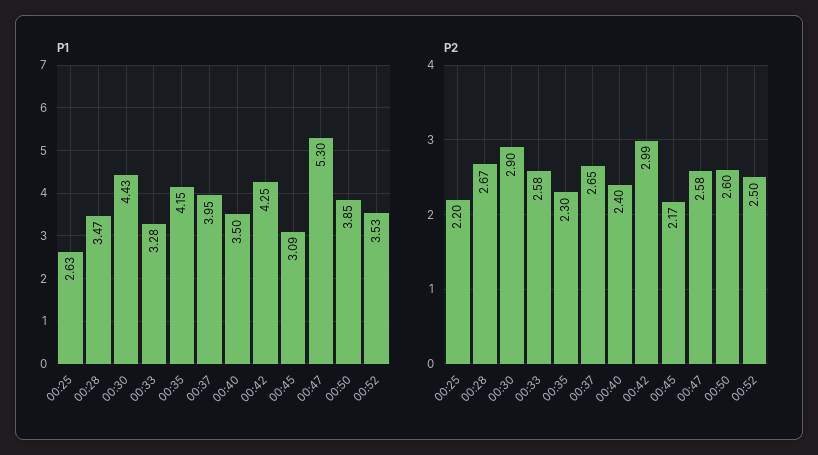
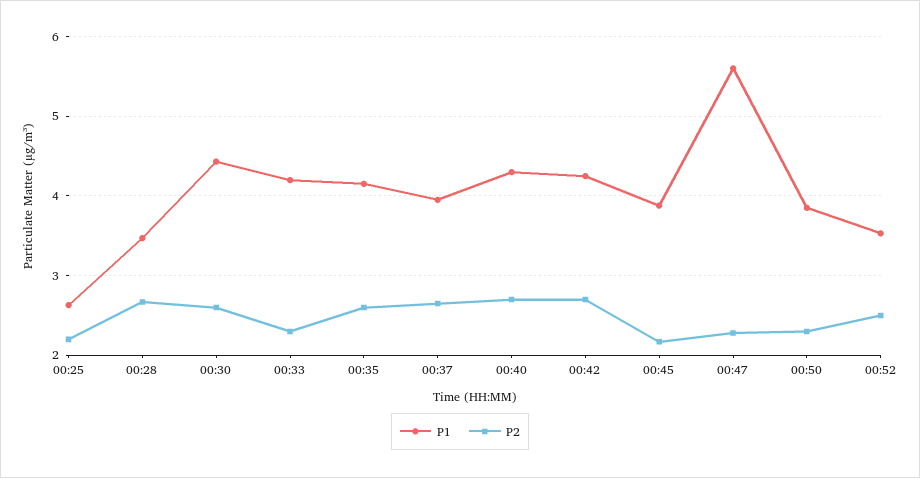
P1, 00:33: 3.28 -> 4.2
P1, 00:40: 3.5 -> 4.3
P1, 00:45: 3.09 -> 3.9
P1, 00:47: 5.3 -> 5.6
P2, 00:30: 2.9 -> 2.6
P2, 00:33: 2.58 -> 2.3
P2, 00:35: 2.3 -> 2.6
P2, 00:40: 2.4 -> 2.7
P2, 00:42: 2.99 -> 2.7
P2, 00:47: 2.58 -> 2.3
P2, 00:50: 2.6 -> 2.3

